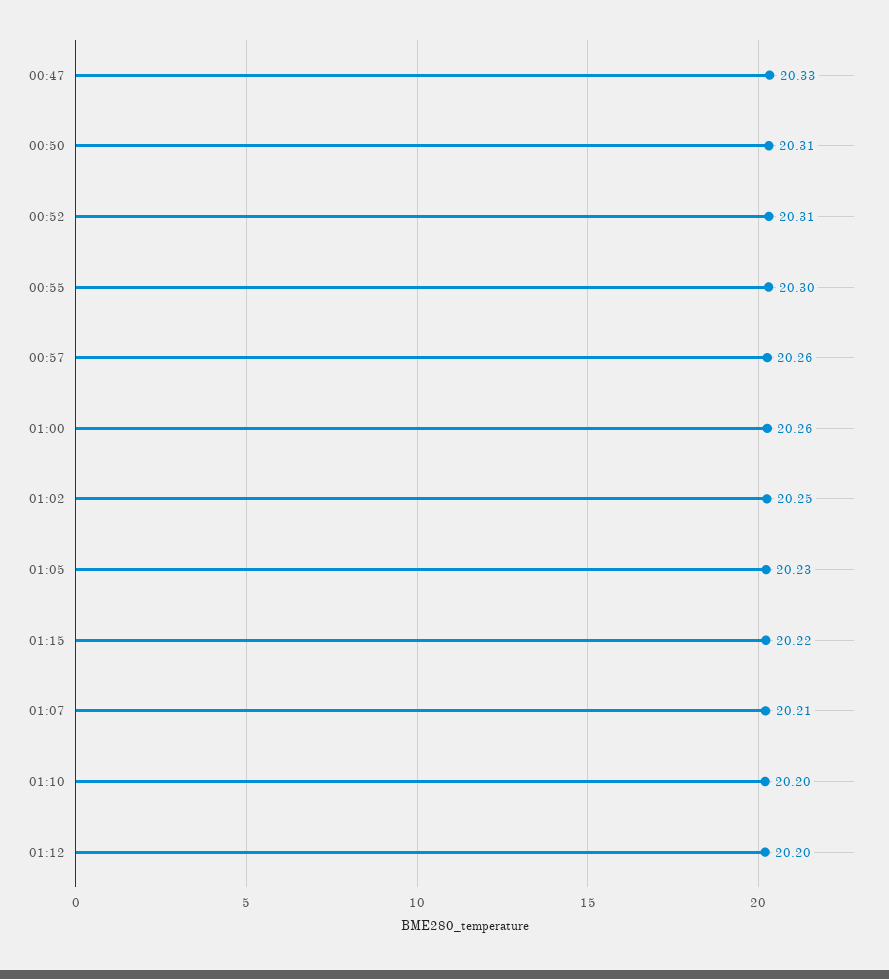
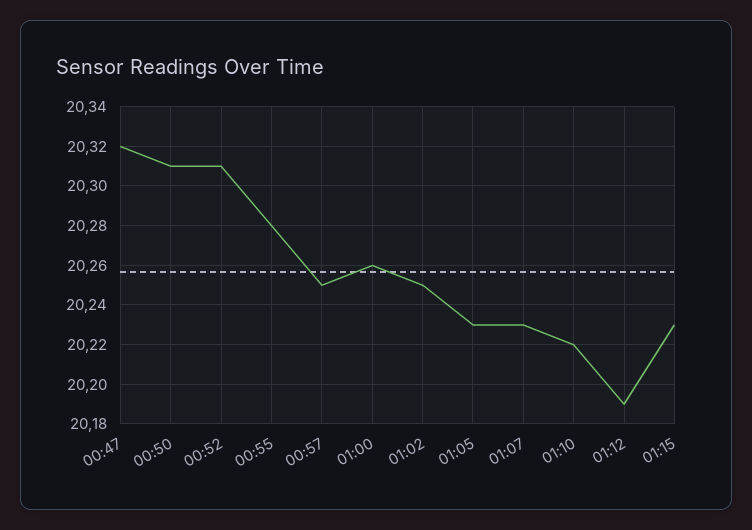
00:47: 20.33 -> 20.32
00:55: 20.3 -> 20.28
00:57: 20.26 -> 20.25
01:15: 20.22 -> 20.23
01:07: 20.21 -> 20.23
01:10: 20.2 -> 20.22
01:12: 20.2 -> 20.19

